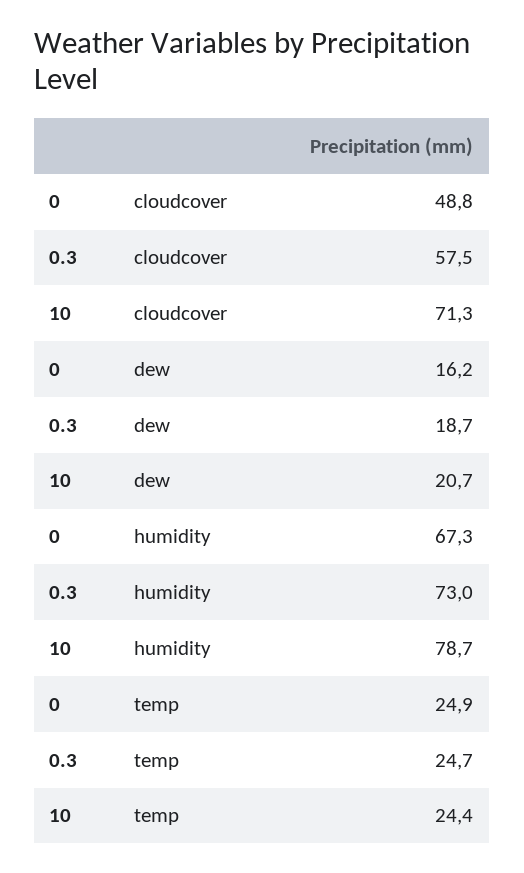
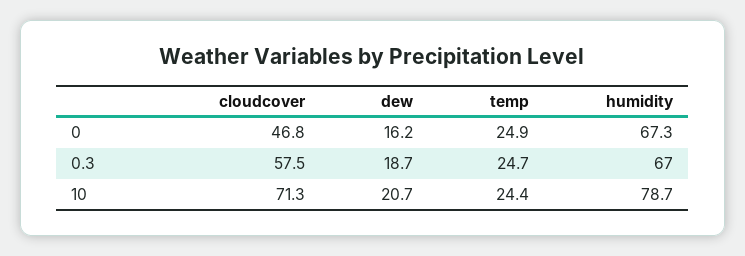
0, cloudcover: 48.8 -> 46.8
0.3, humidity: 73 -> 67

